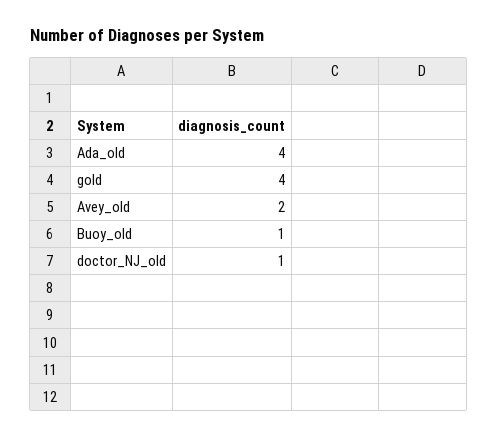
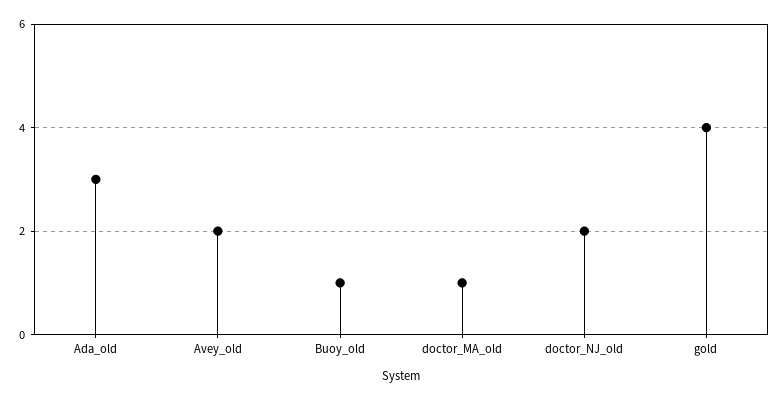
Ada_old: 4 -> 3
doctor_NJ_old: 1 -> 2
doctor_MA_old: none -> 1

